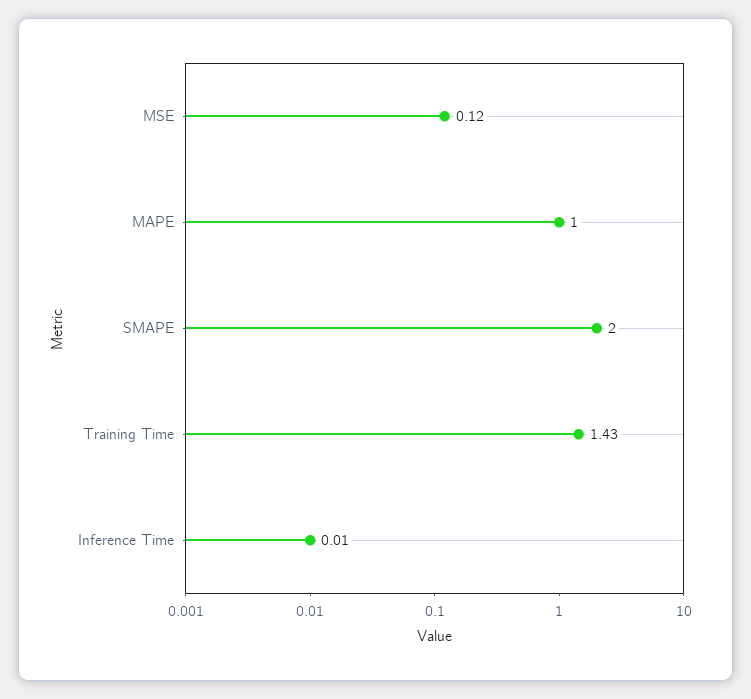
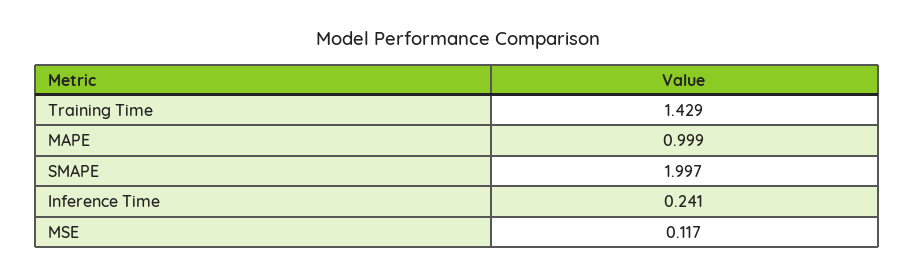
Inference Time: 0.01 -> 0.241

